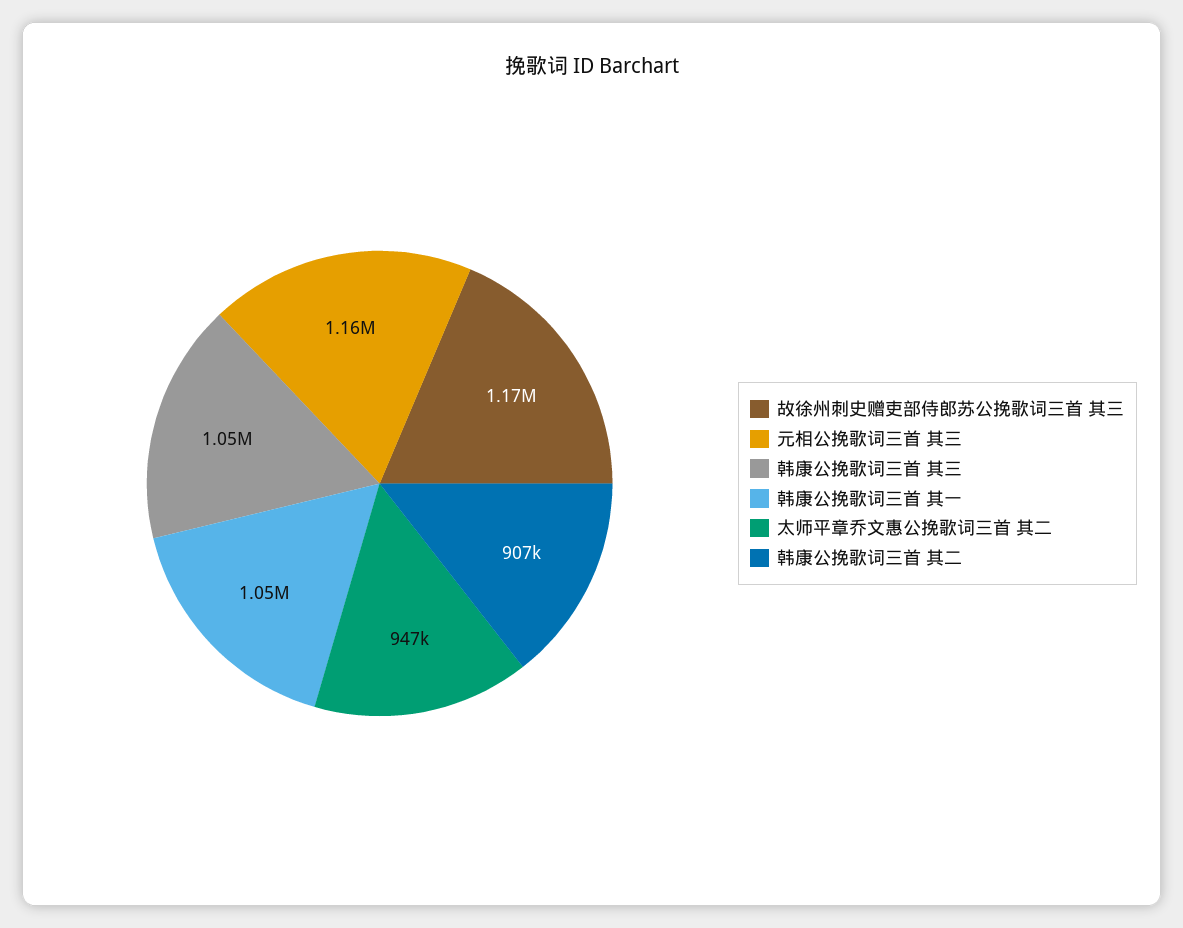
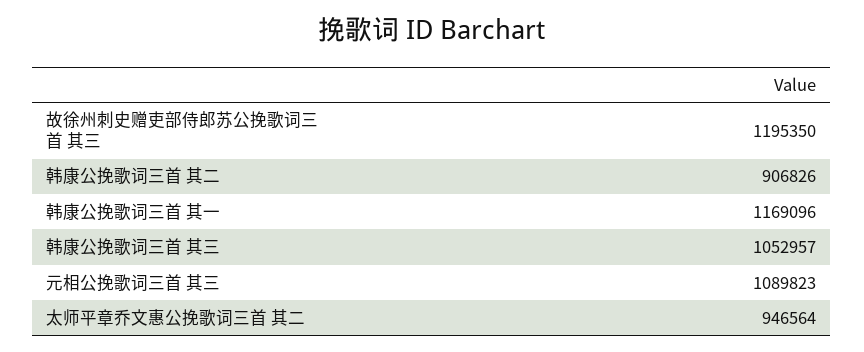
故徐州刺史赠吏部侍郎苏公挽歌词三首 其三: 1170000 -> 1195350
元相公挽歌词三首 其三: 1160000 -> 1089823
韩康公挽歌词三首 其一: 1050000 -> 1169096

